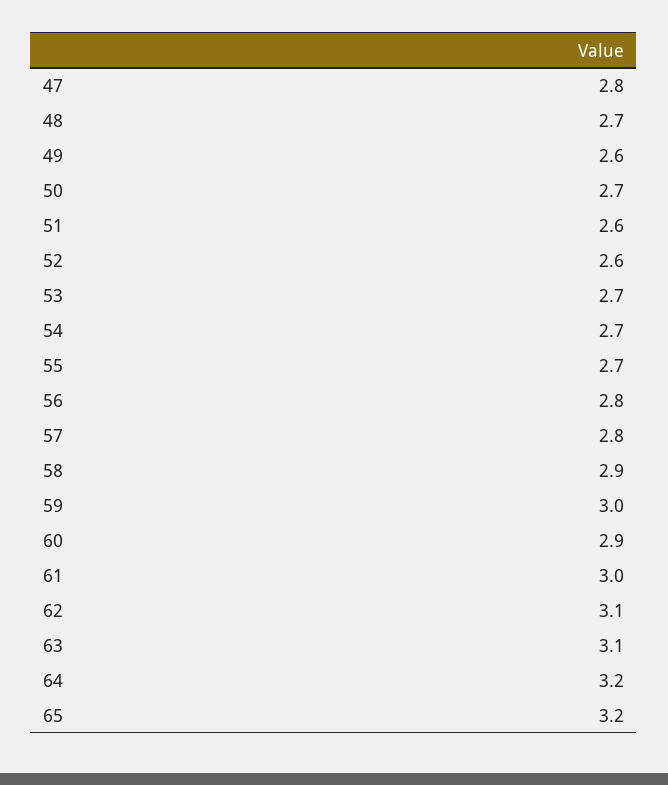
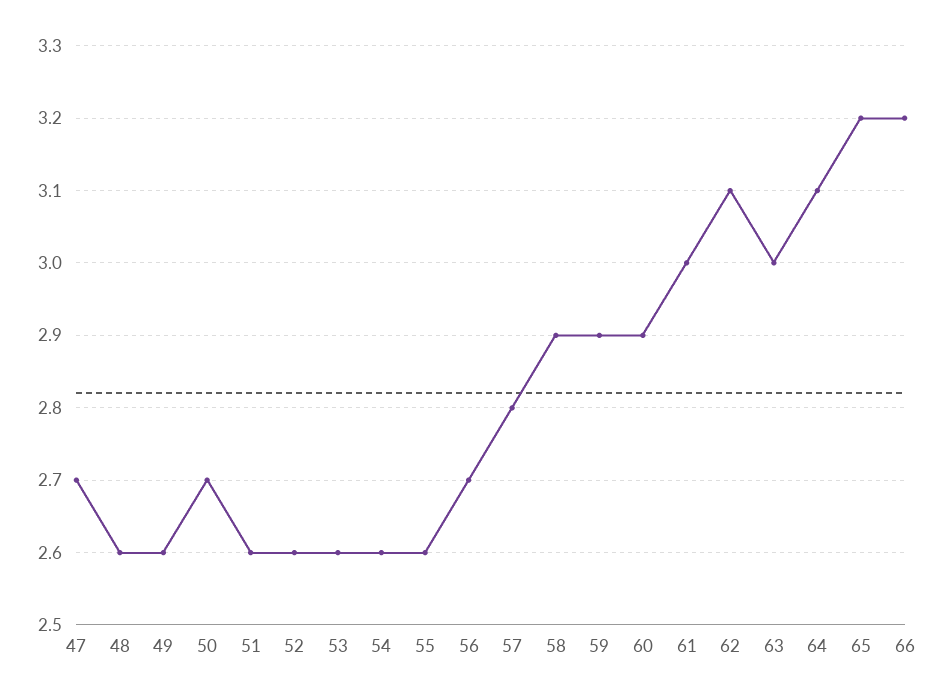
47: 2.8 -> 2.7
48: 2.7 -> 2.6
53: 2.7 -> 2.6
54: 2.7 -> 2.6
55: 2.7 -> 2.6
56: 2.8 -> 2.7
59: 3 -> 2.9
63: 3.1 -> 3
64: 3.2 -> 3.1
66: none -> 3.2

